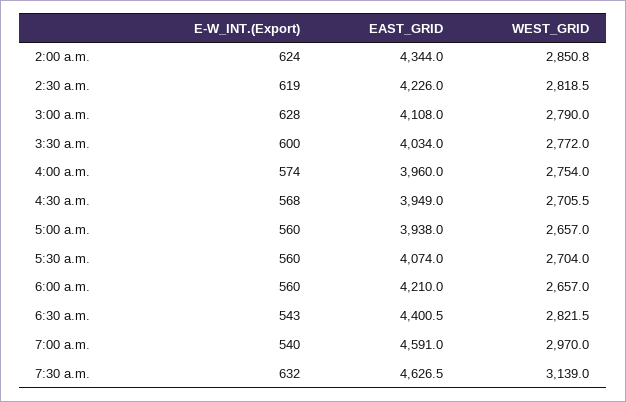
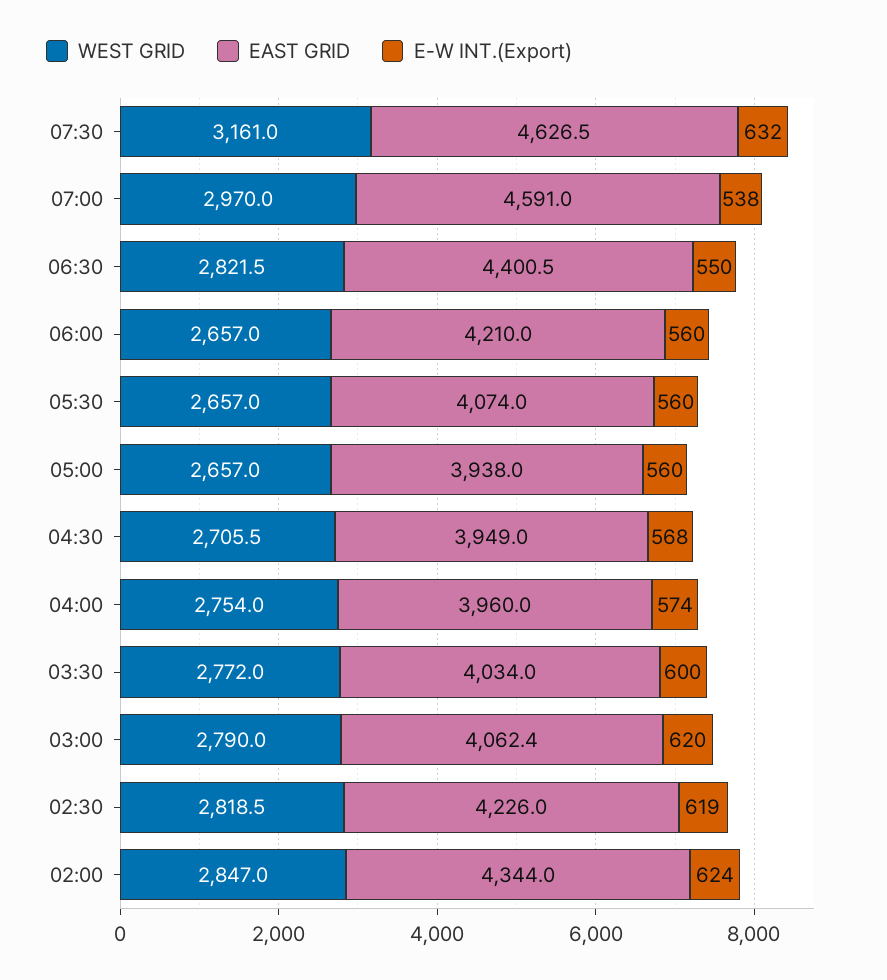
WEST_GRID, 2:00 a.m.: 2850.8 -> 2847
E-W_INT.(Export), 3:00 a.m.: 628 -> 620
EAST_GRID, 3:00 a.m.: 4108 -> 4062.4
WEST_GRID, 5:30 a.m.: 2704 -> 2657
E-W_INT.(Export), 6:30 a.m.: 543 -> 550
E-W_INT.(Export), 7:00 a.m.: 540 -> 538
WEST_GRID, 7:30 a.m.: 3139 -> 3161

